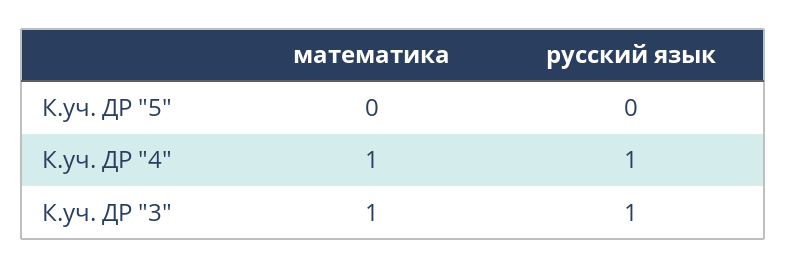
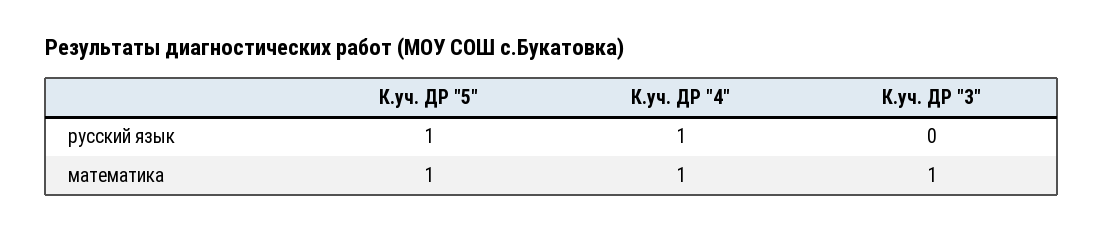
математика, К.уч. ДР "5": 0 -> 1
русский язык, К.уч. ДР "5": 0 -> 1
русский язык, К.уч. ДР "3": 1 -> 0

